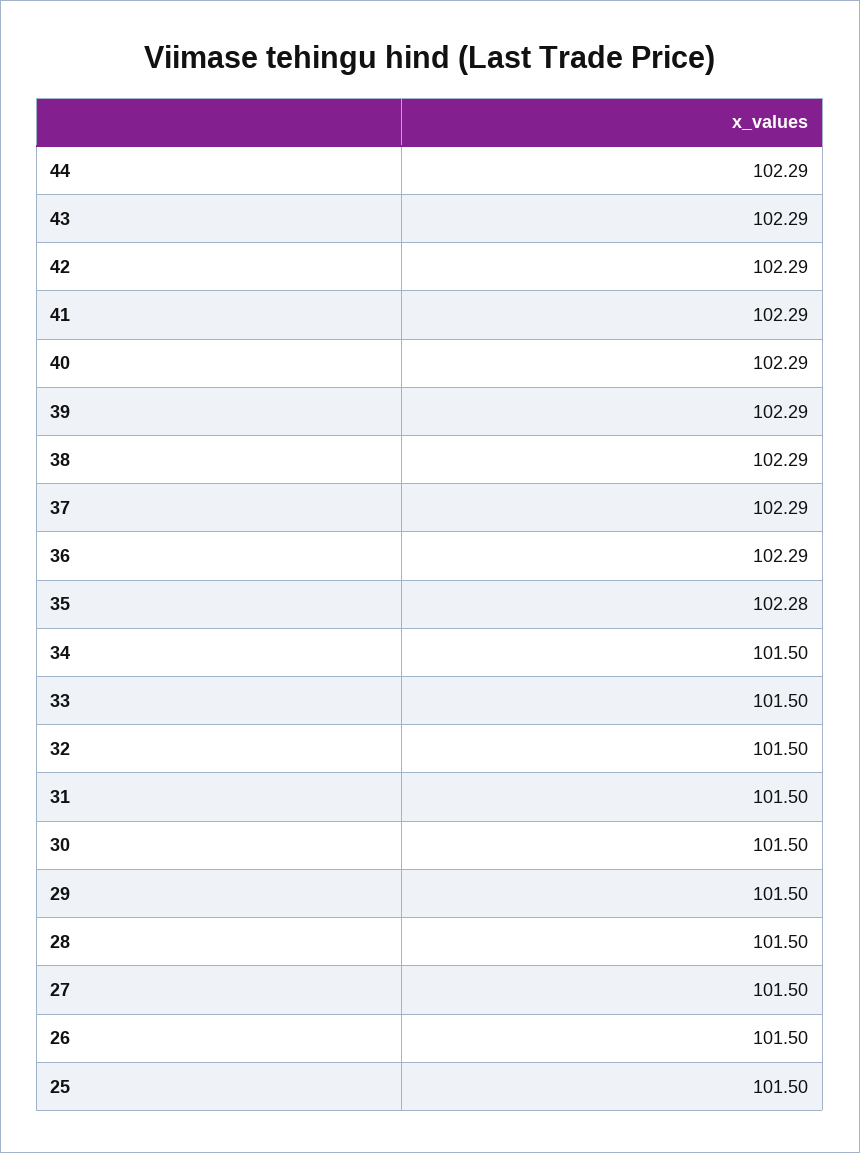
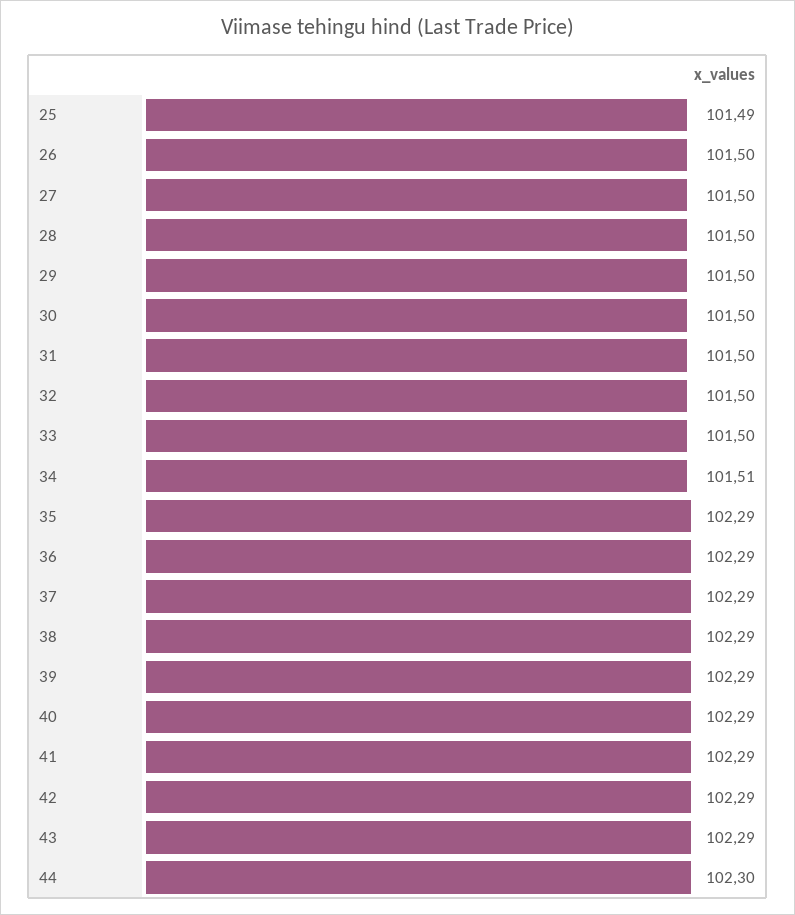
44: 102.29 -> 102.3
35: 102.28 -> 102.29
34: 101.5 -> 101.51
25: 101.5 -> 101.49

